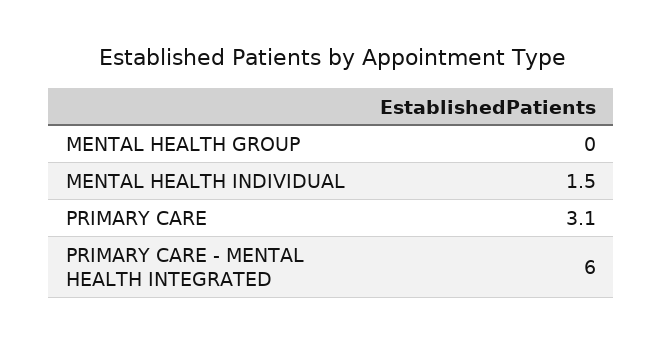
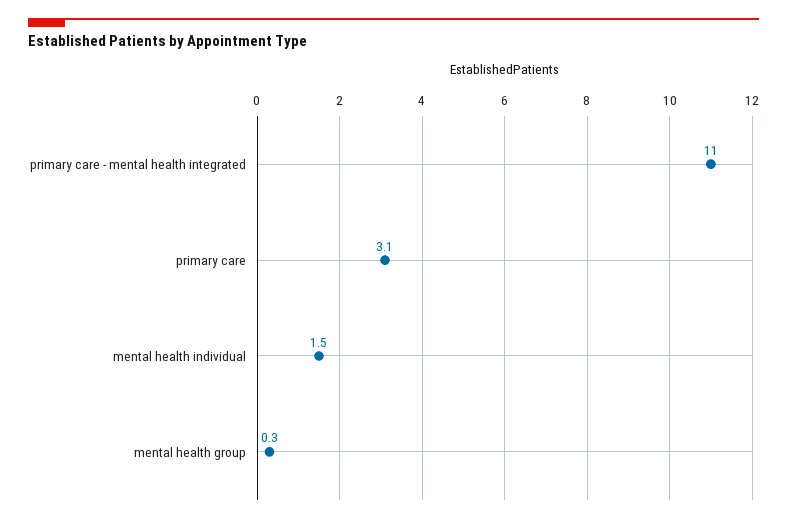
MENTAL HEALTH GROUP: 0 -> 0.3
PRIMARY CARE - MENTAL HEALTH INTEGRATED: 6 -> 11

